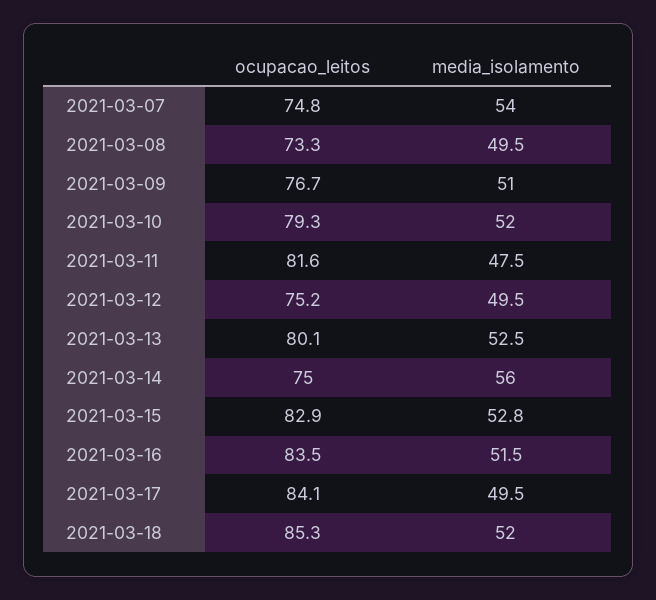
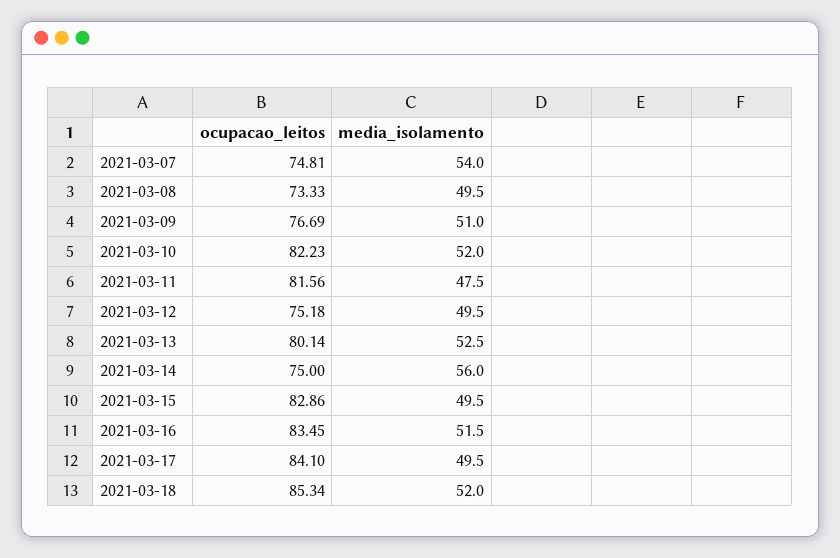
ocupacao_leitos, 2021-03-10: 79.3 -> 82.23
media_isolamento, 2021-03-15: 52.8 -> 49.5

